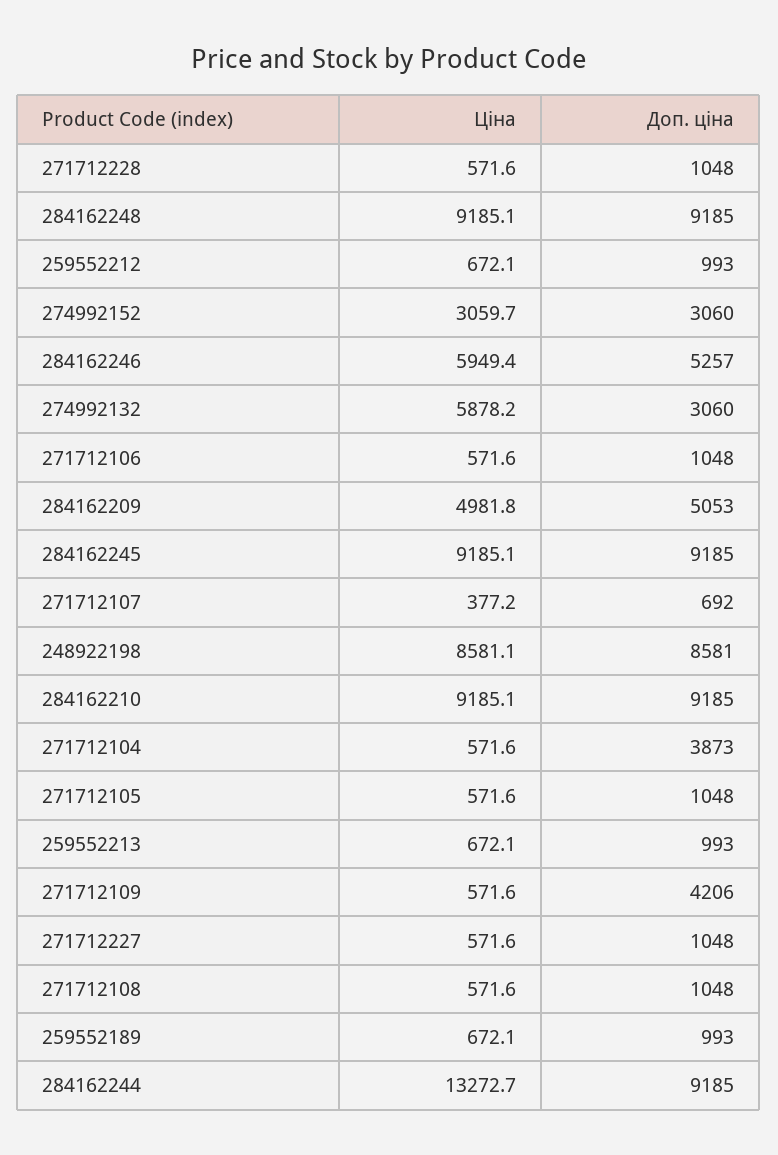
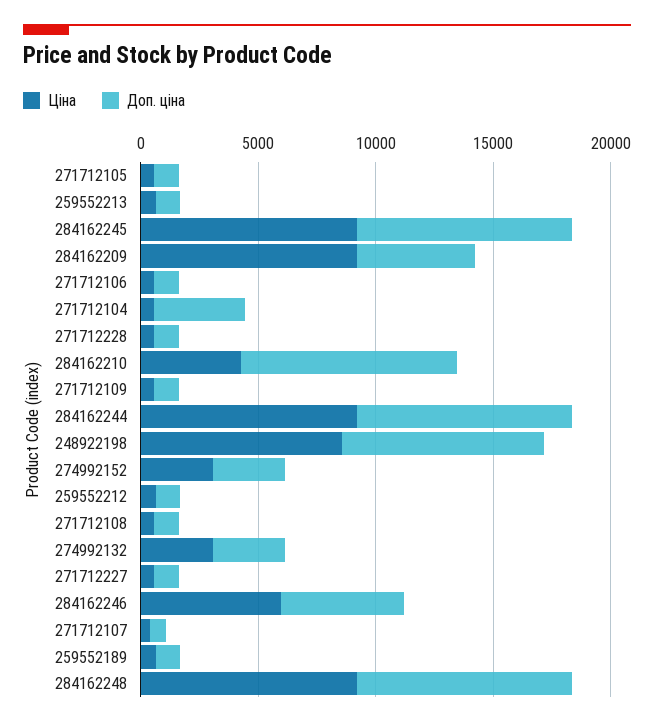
Ціна, 274992132: 5878.2 -> 3000
Ціна, 284162209: 4981.8 -> 9000
Ціна, 284162210: 9185.1 -> 4000
Доп. ціна, 271712109: 4206 -> 1000
Ціна, 284162244: 13272.7 -> 9000

